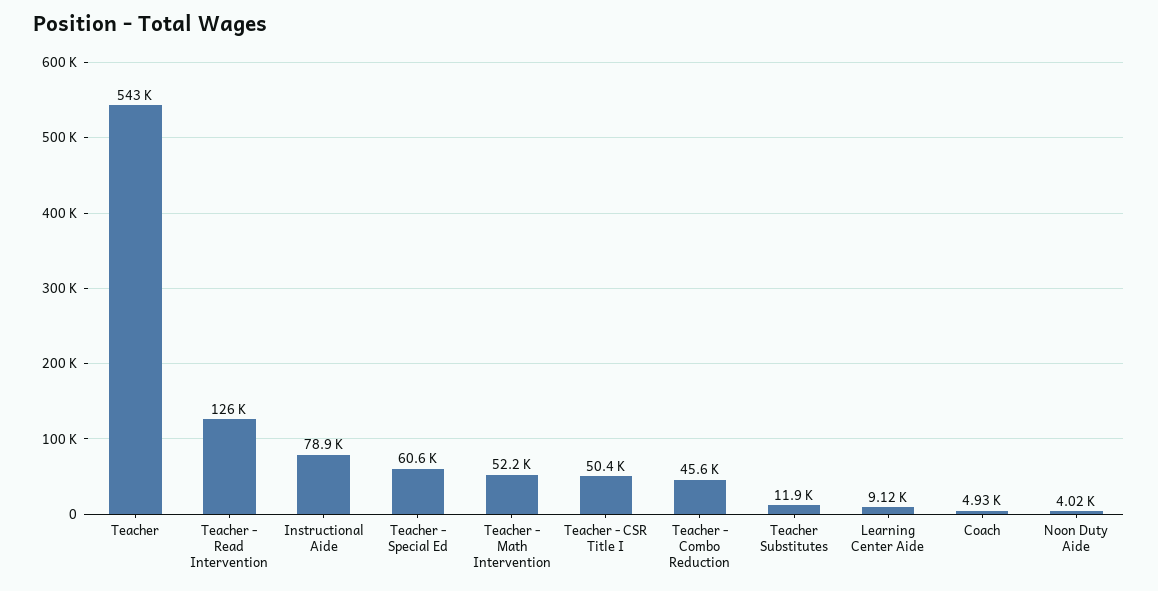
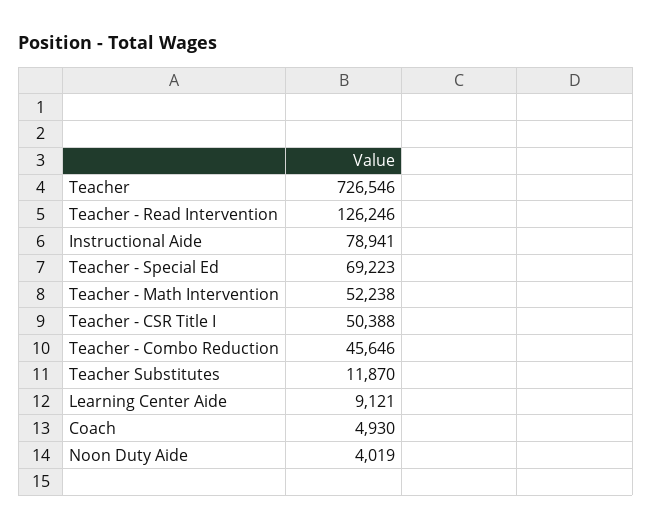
Teacher: 543000 -> 726546
Teacher - Special Ed: 60600 -> 69223

